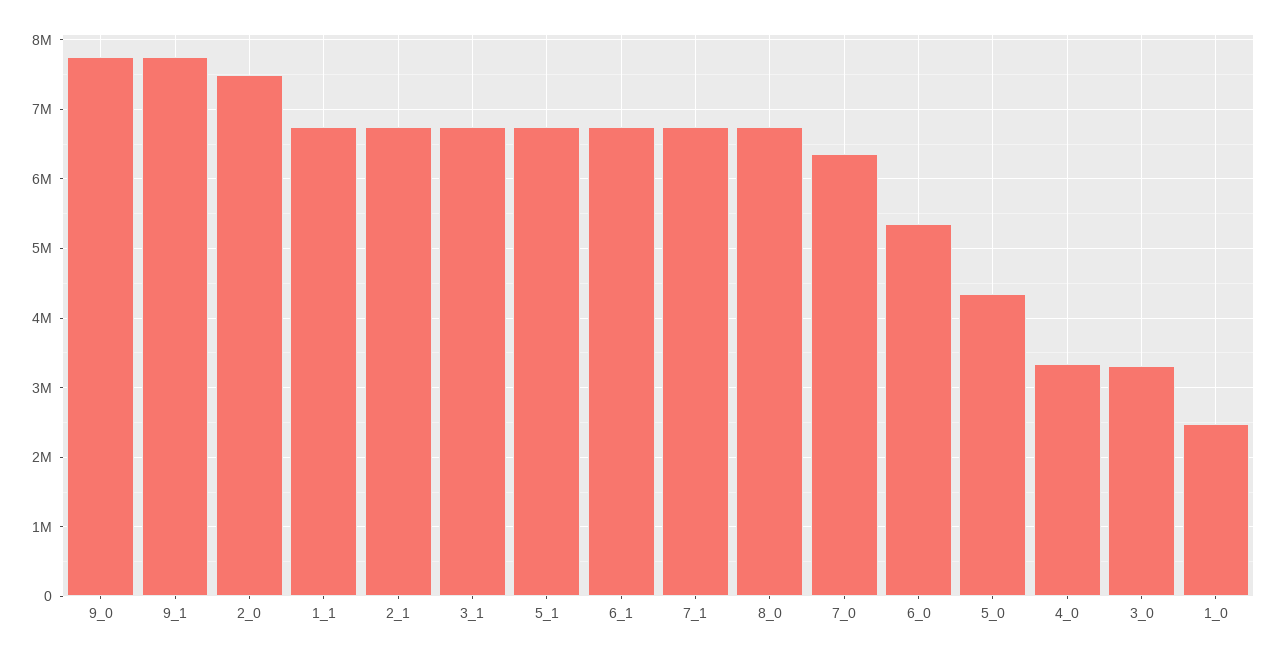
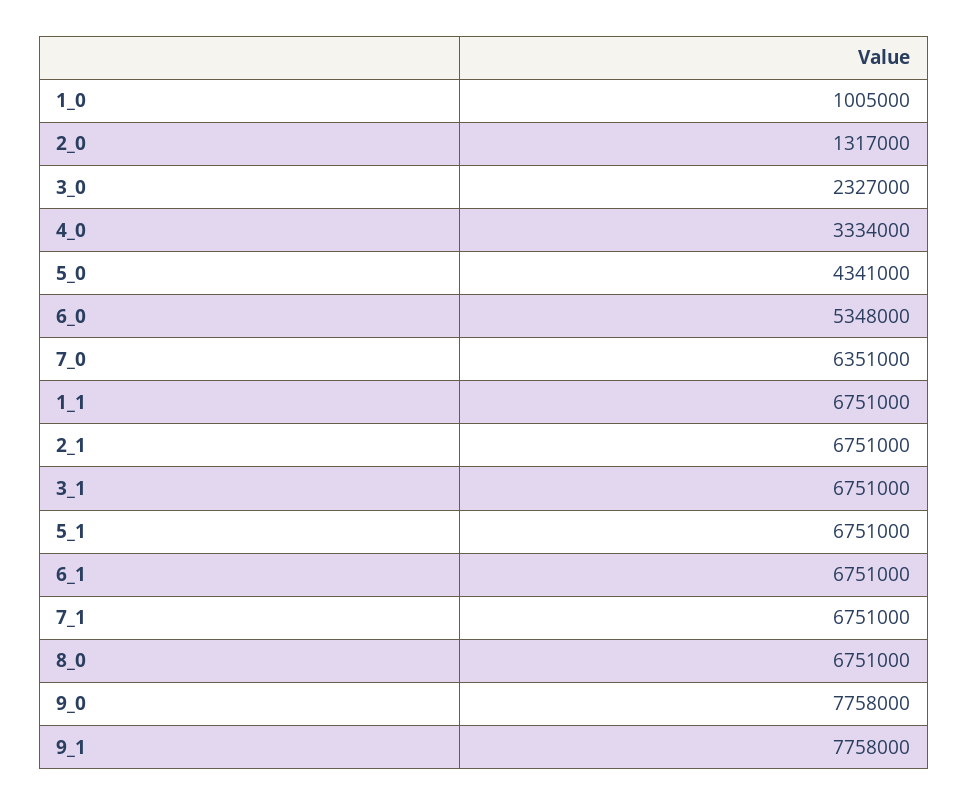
2_0: 7500000 -> 1317000
3_0: 3300000 -> 2327000
1_0: 2500000 -> 1005000

